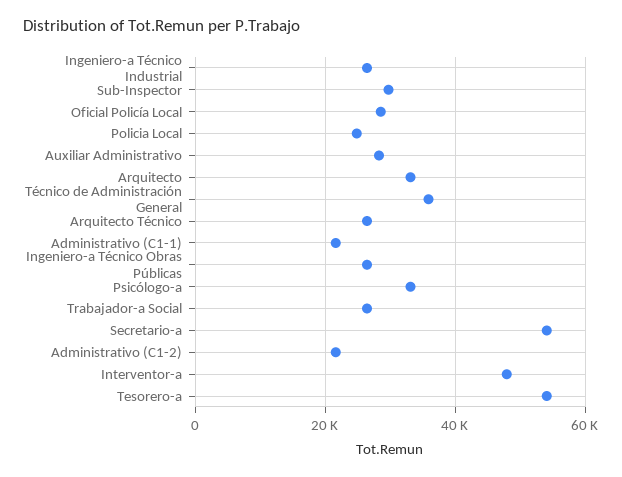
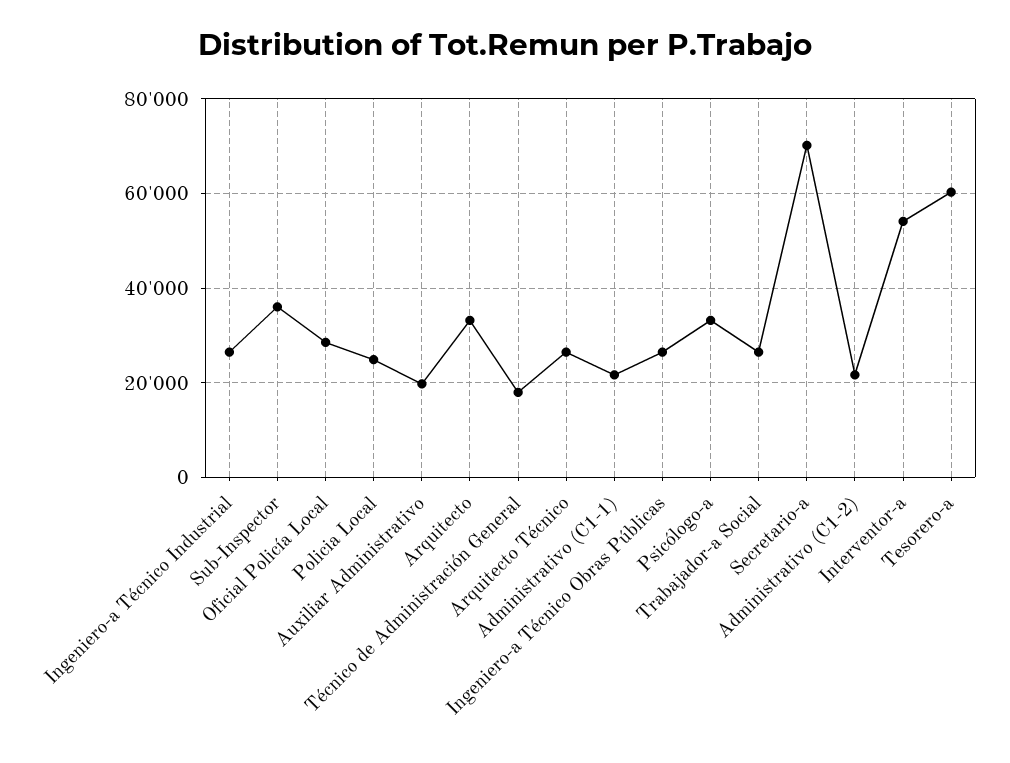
Sub-Inspector: 30000 -> 36000
Auxiliar Administrativo: 28000 -> 20000
Técnico de Administración General: 36000 -> 18000
Secretario-a: 54000 -> 70000
Interventor-a: 48000 -> 54000
Tesorero-a: 54000 -> 60000

